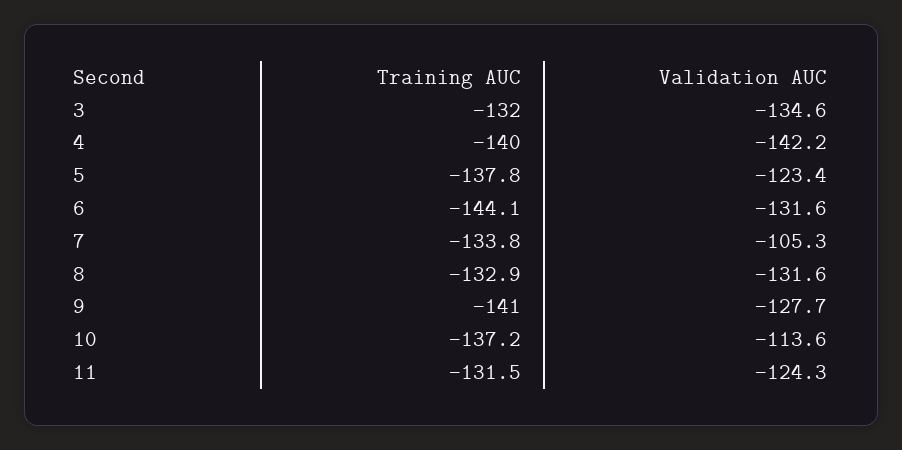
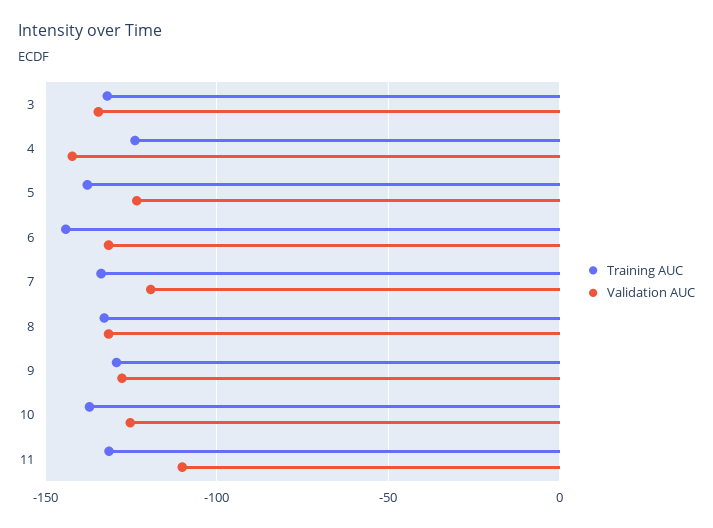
Training AUC, 4: -140 -> -125
Validation AUC, 7: -105.3 -> -120
Training AUC, 9: -141 -> -130
Validation AUC, 10: -113.6 -> -125
Validation AUC, 11: -124.3 -> -110

